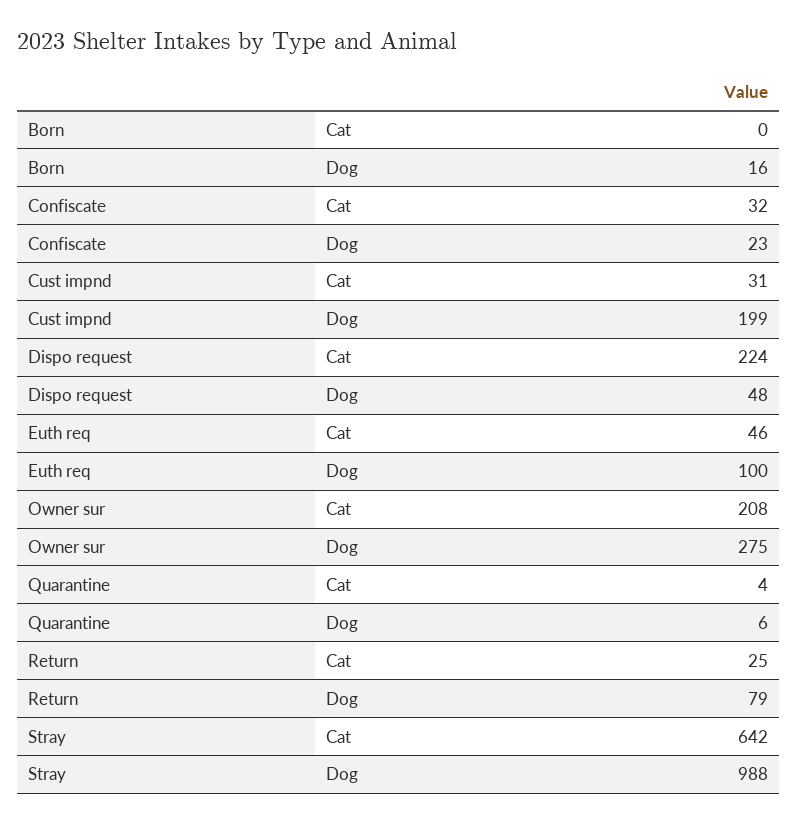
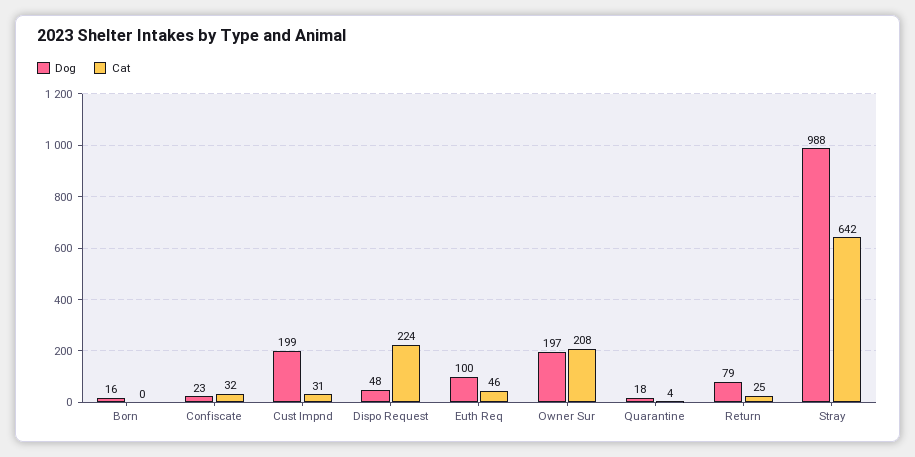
Dog, Owner sur: 275 -> 197
Dog, Quarantine: 6 -> 18

